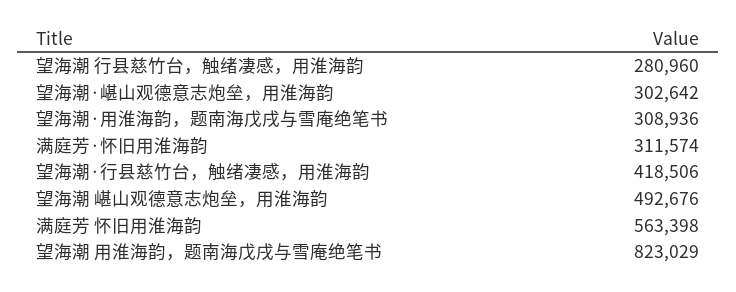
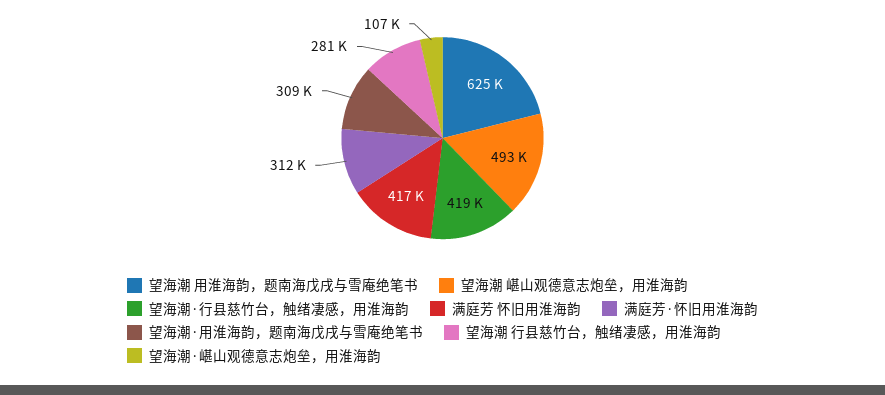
望海潮·嵁山观德意志炮垒，用淮海韵: 302642 -> 107000
满庭芳 怀旧用淮海韵: 563398 -> 417000
望海潮 用淮海韵，题南海戊戌与雪庵绝笔书: 823029 -> 625000

